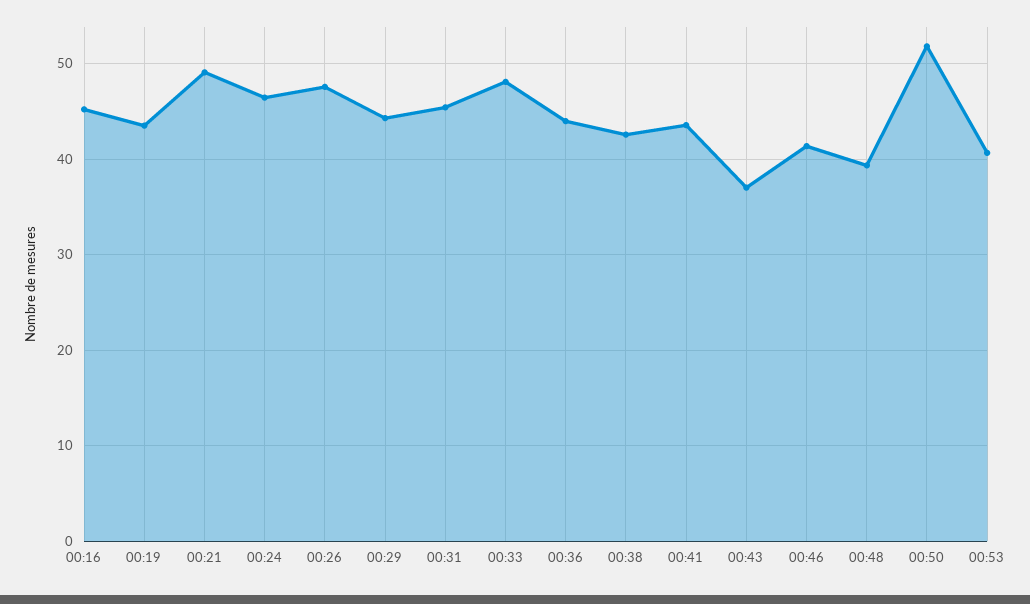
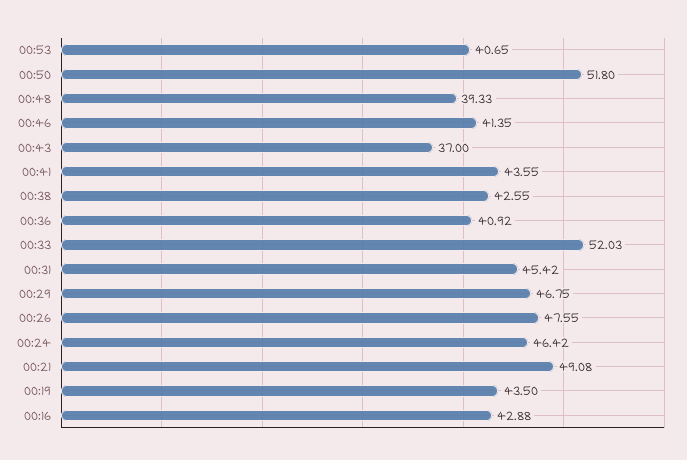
00:16: 45 -> 42.88
00:29: 44 -> 46.75
00:33: 48 -> 52.03
00:36: 44 -> 40.92

